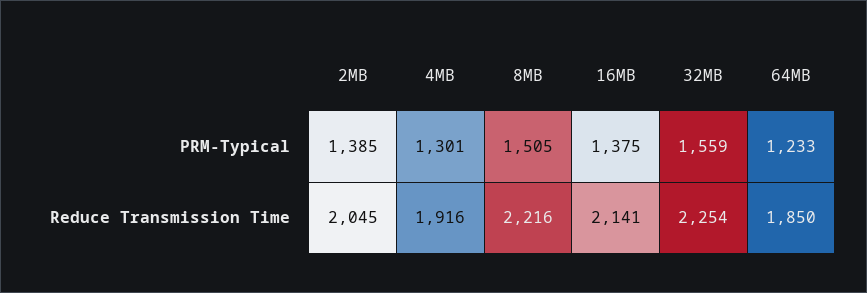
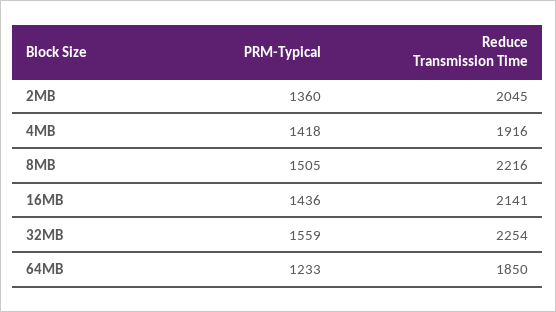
2MB, PRM-Typical: 1385 -> 1360
4MB, PRM-Typical: 1301 -> 1418
16MB, PRM-Typical: 1375 -> 1436

